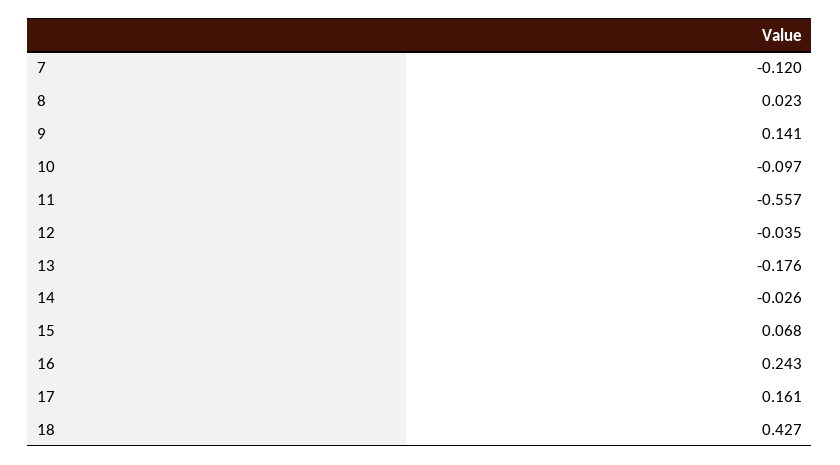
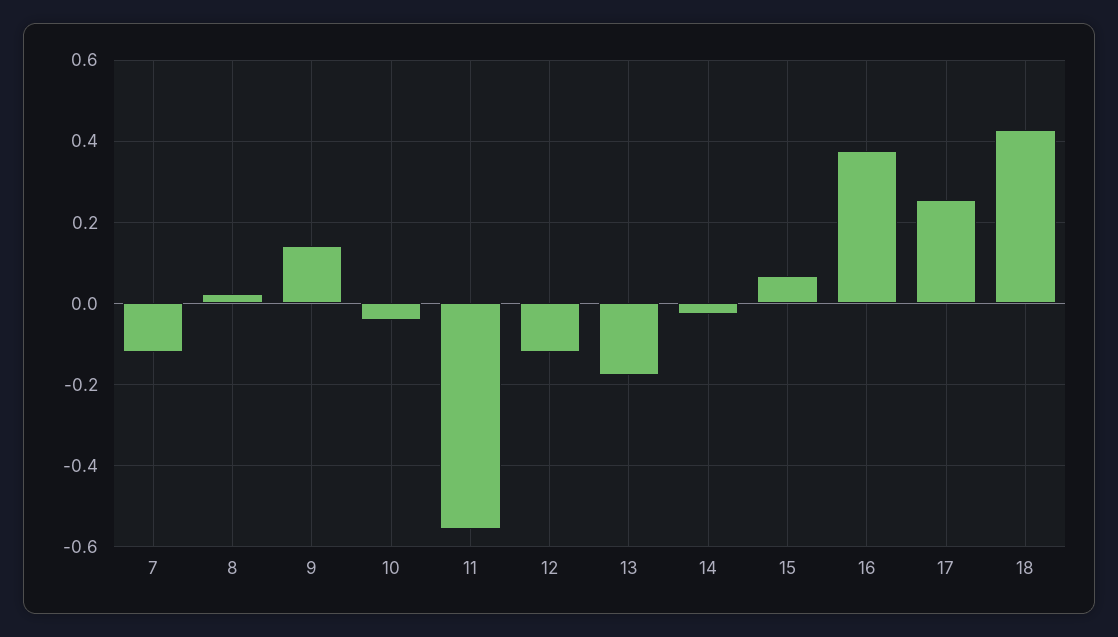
10: -0.097 -> -0.04
12: -0.035 -> -0.12
16: 0.243 -> 0.38
17: 0.161 -> 0.26

